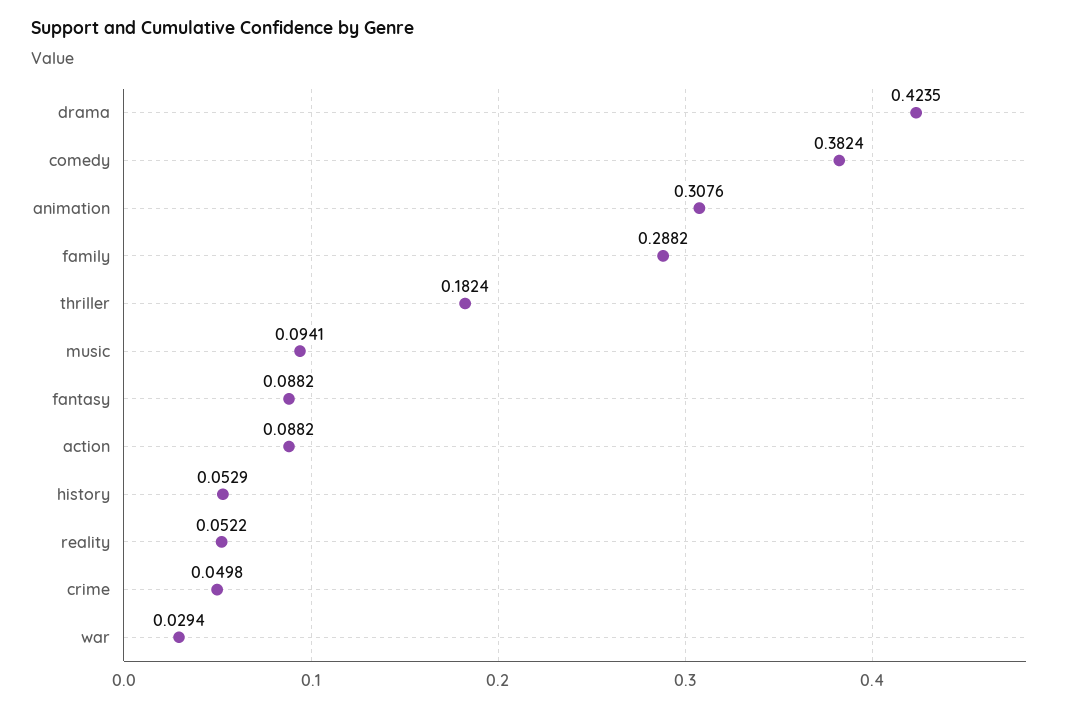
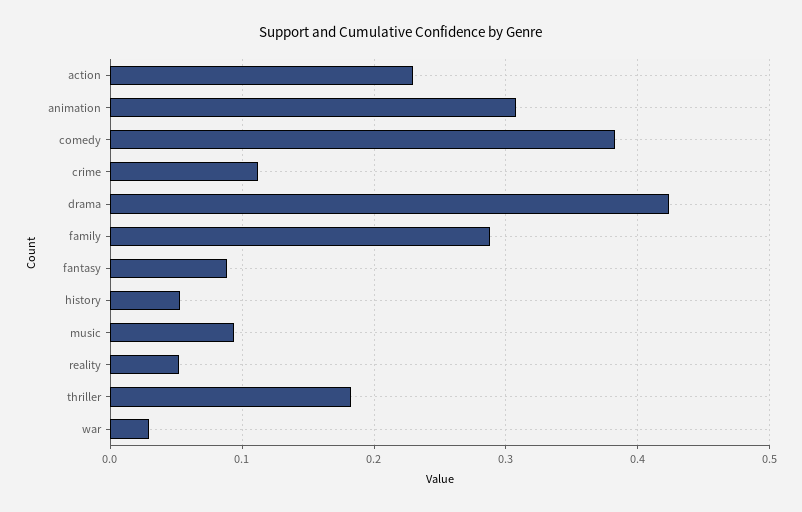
action: 0.0882 -> 0.23
crime: 0.0498 -> 0.11

